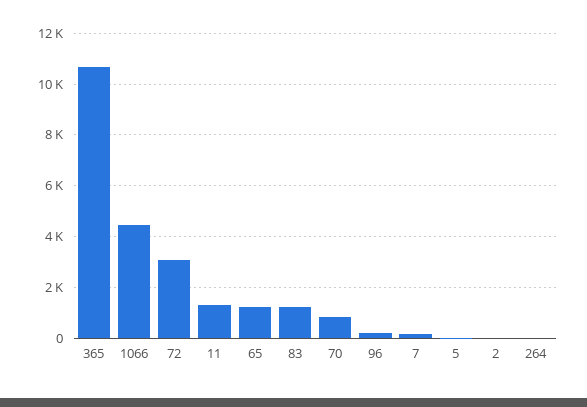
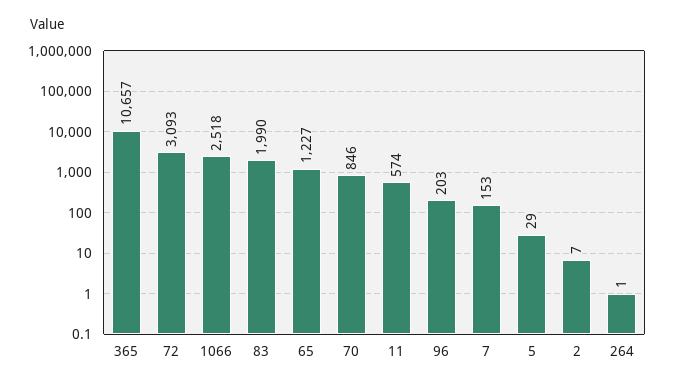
1066: 4500 -> 2518
11: 1250 -> 574
83: 1250 -> 1990

